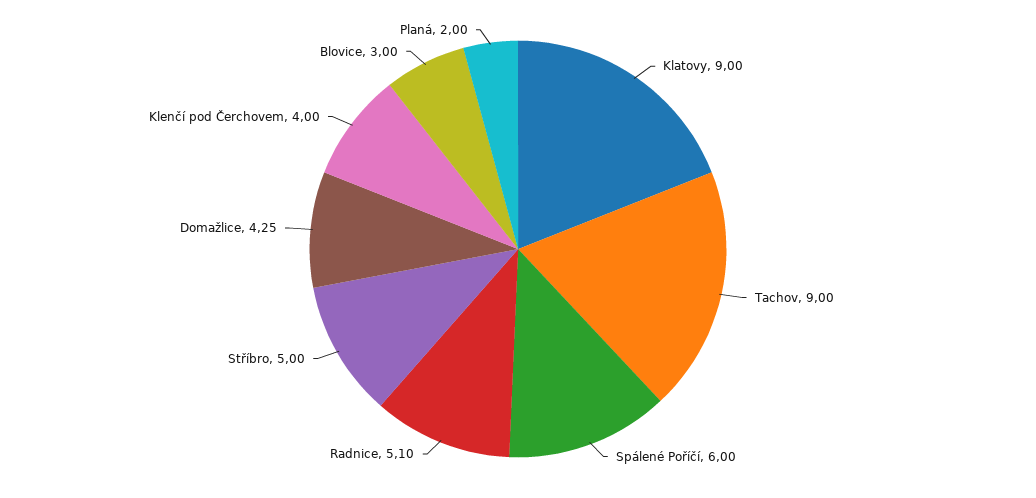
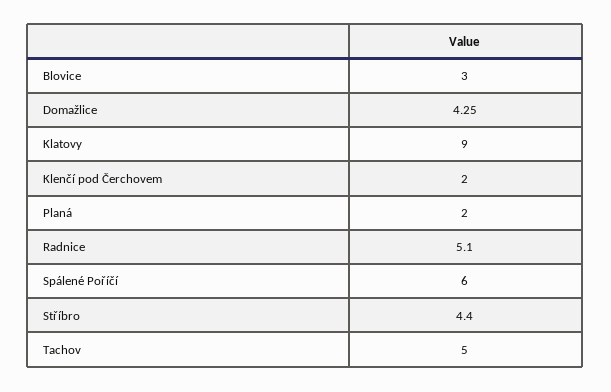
Tachov: 9 -> 5
Stříbro: 5 -> 4.4
Klenčí pod Čerchovem: 4 -> 2

